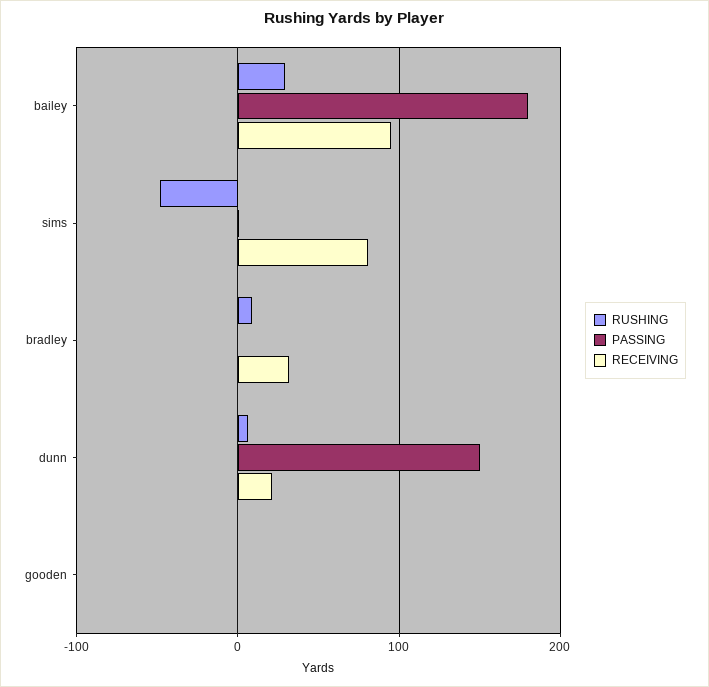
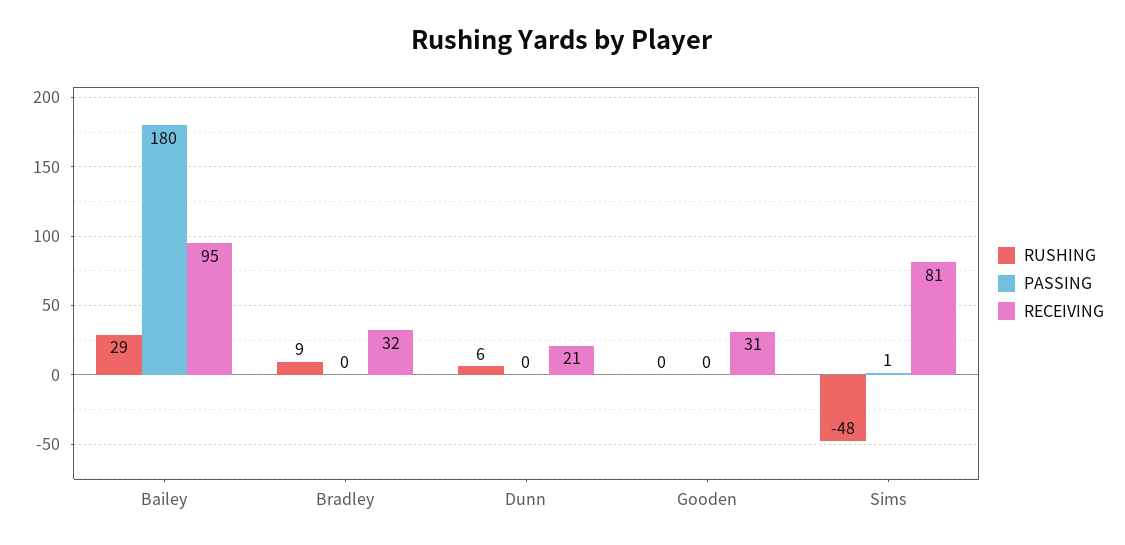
PASSING, dunn: 150 -> 0
RECEIVING, gooden: 0 -> 31

